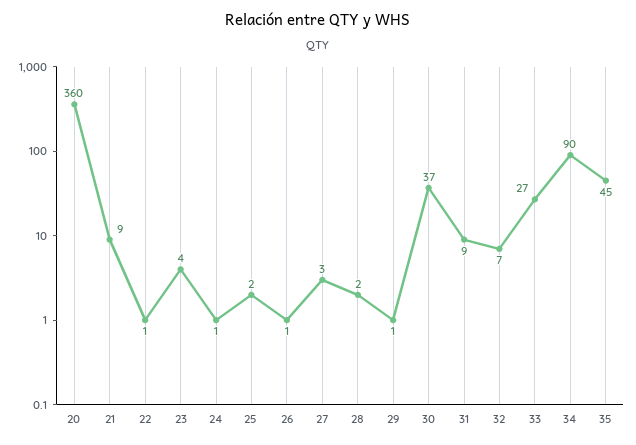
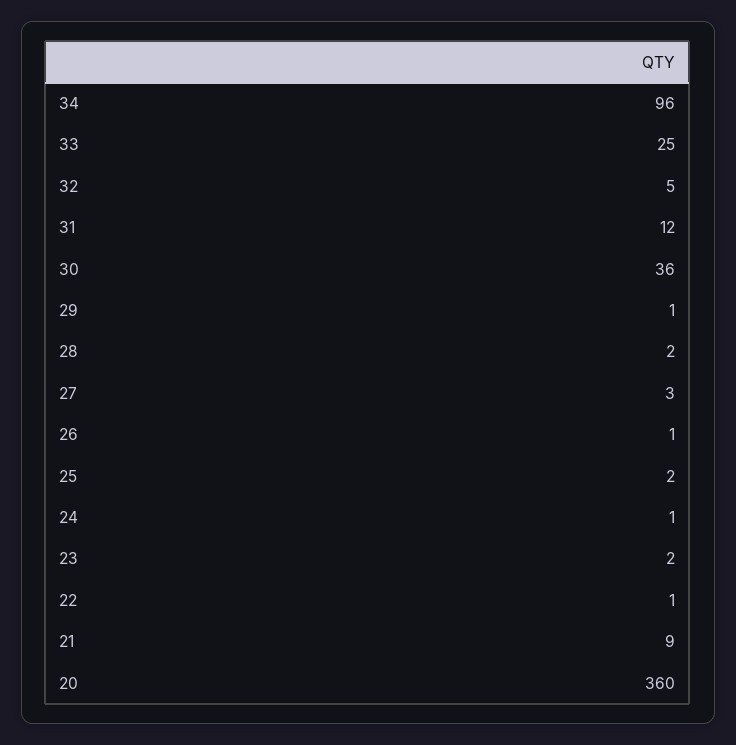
23: 4 -> 2
30: 37 -> 36
31: 9 -> 12
32: 7 -> 5
33: 27 -> 25
34: 90 -> 96
35: 45 -> none

